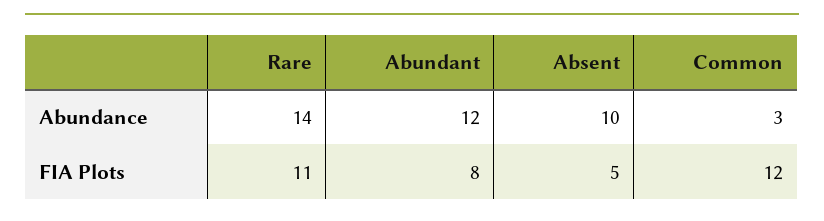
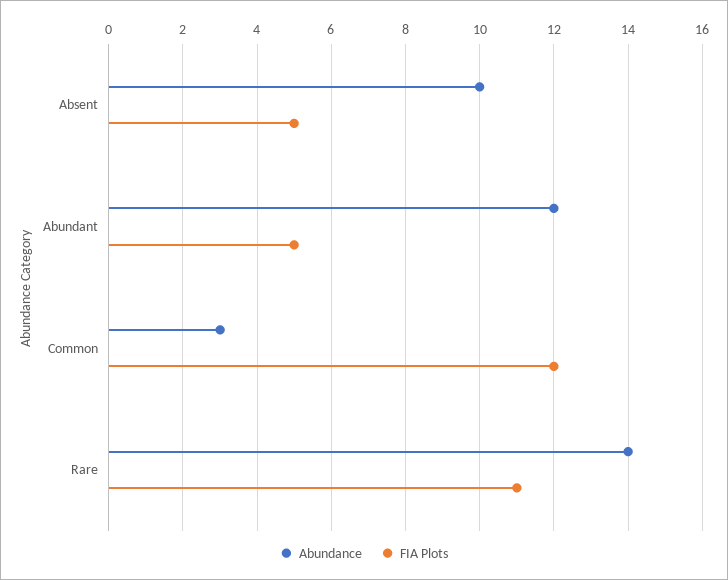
FIA Plots, Abundant: 8 -> 5

